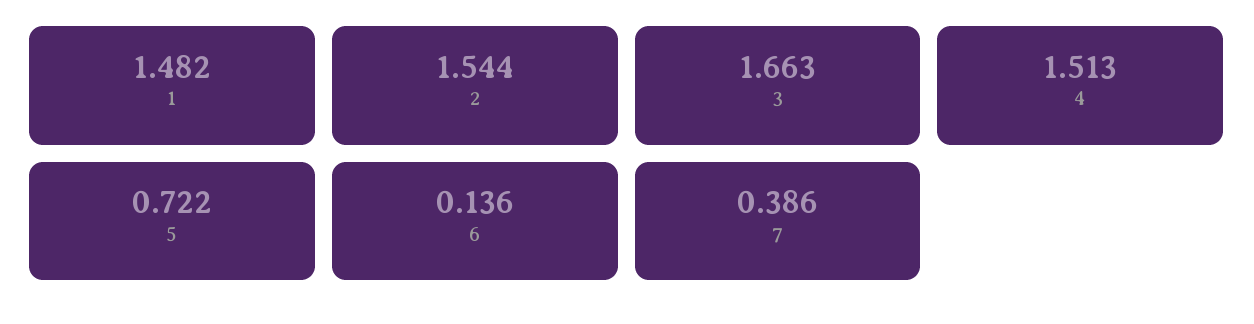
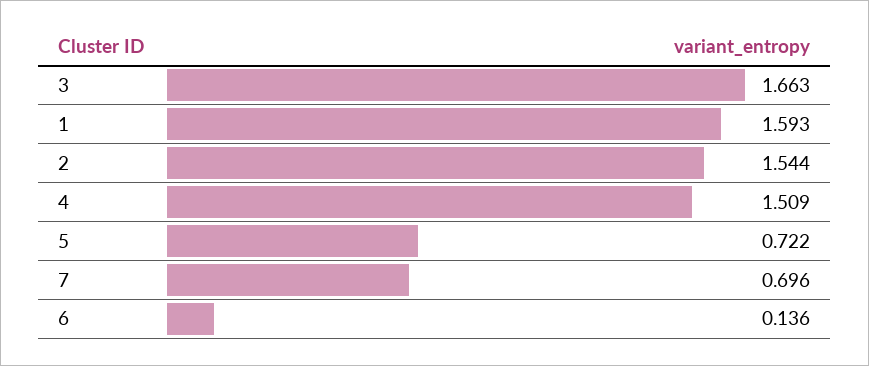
1: 1.482 -> 1.593
4: 1.513 -> 1.509
7: 0.386 -> 0.696

